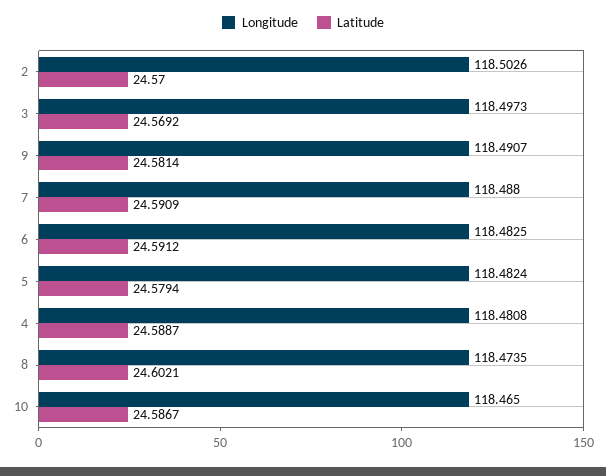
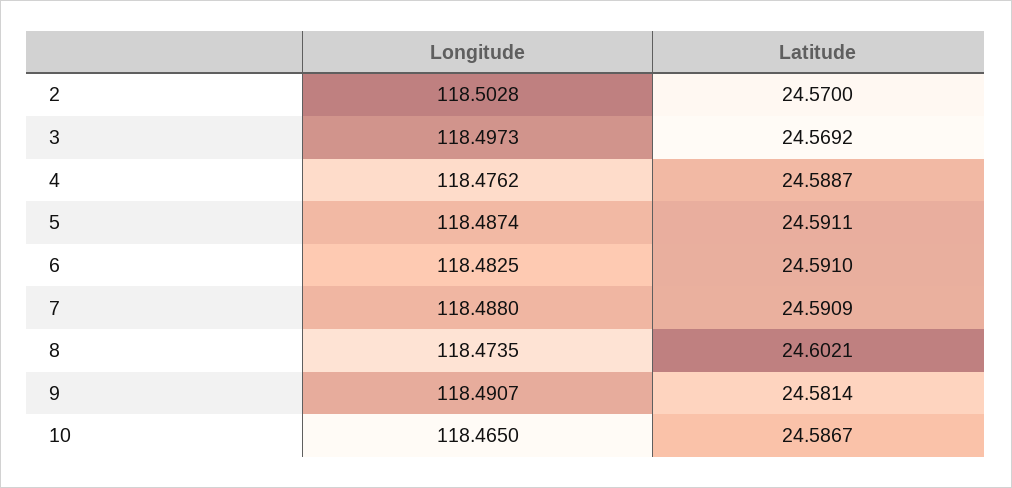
Longitude, 2: 118.5026 -> 118.5028
Latitude, 6: 24.5912 -> 24.591
Longitude, 5: 118.4824 -> 118.4874
Latitude, 5: 24.5794 -> 24.5911
Longitude, 4: 118.4808 -> 118.4762

